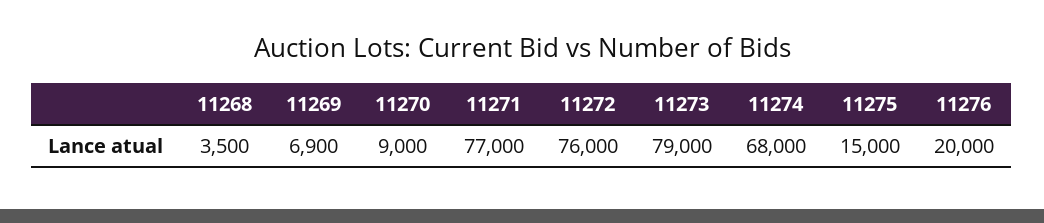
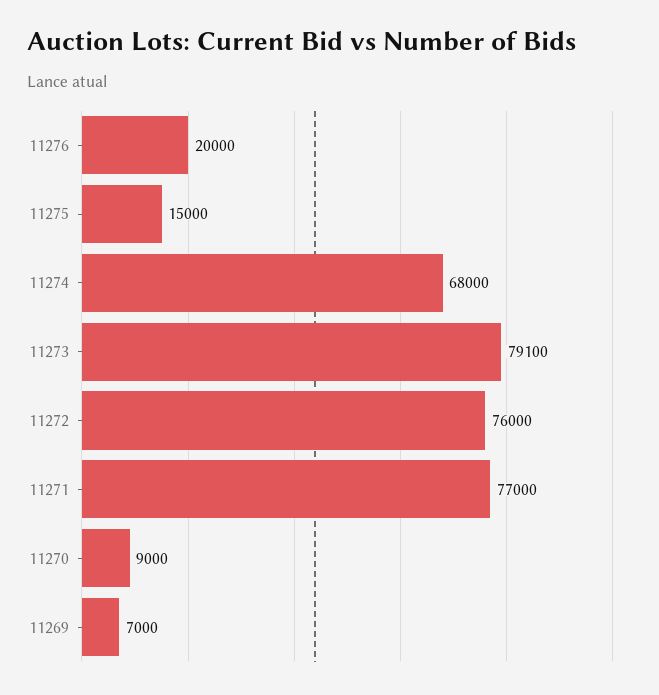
11268: 3500 -> none
11269: 6900 -> 7000
11273: 79000 -> 79100

